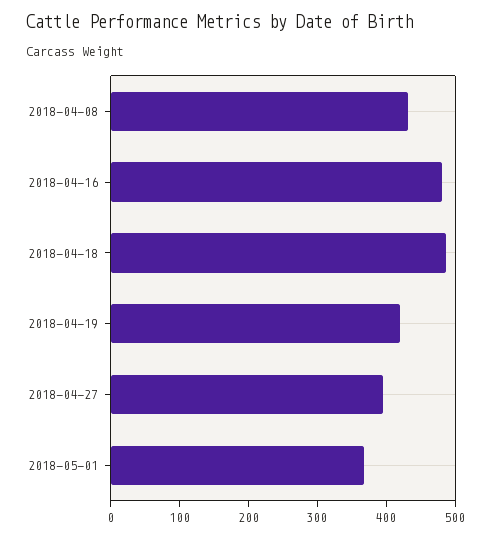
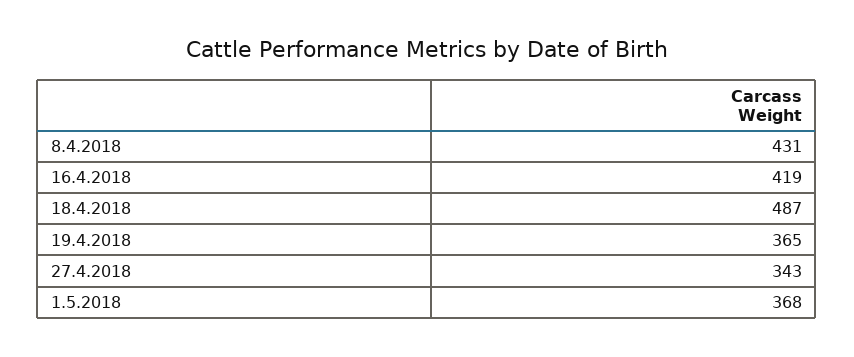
2018-04-16: 480 -> 419
2018-04-19: 420 -> 365
2018-04-27: 400 -> 343

